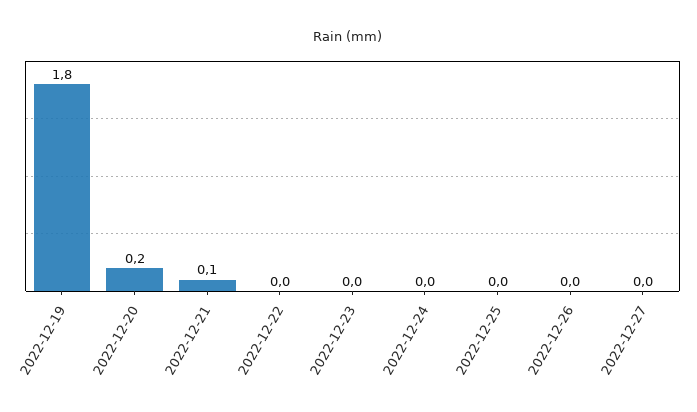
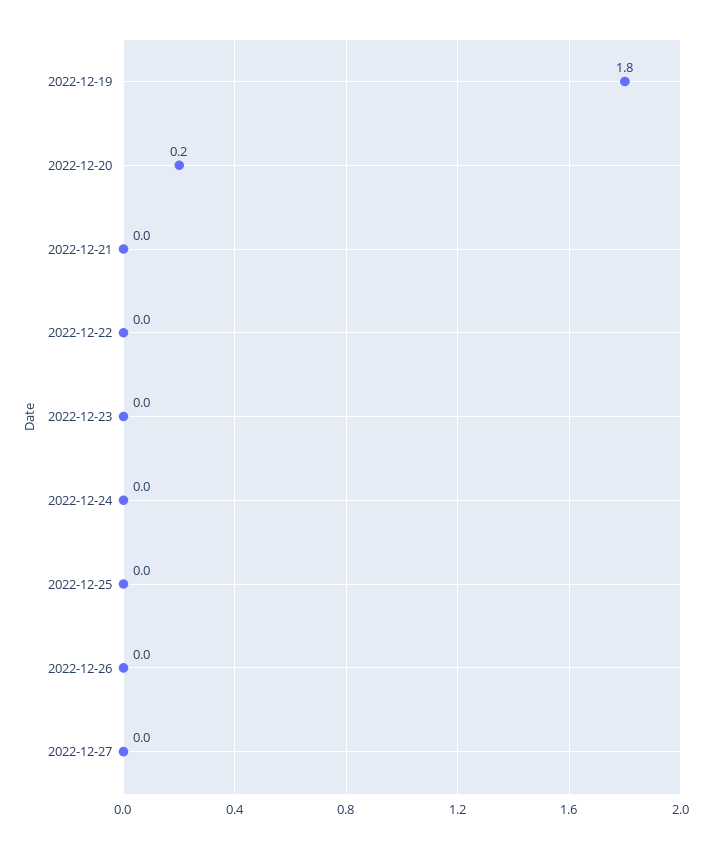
2022-12-21: 0.1 -> 0

